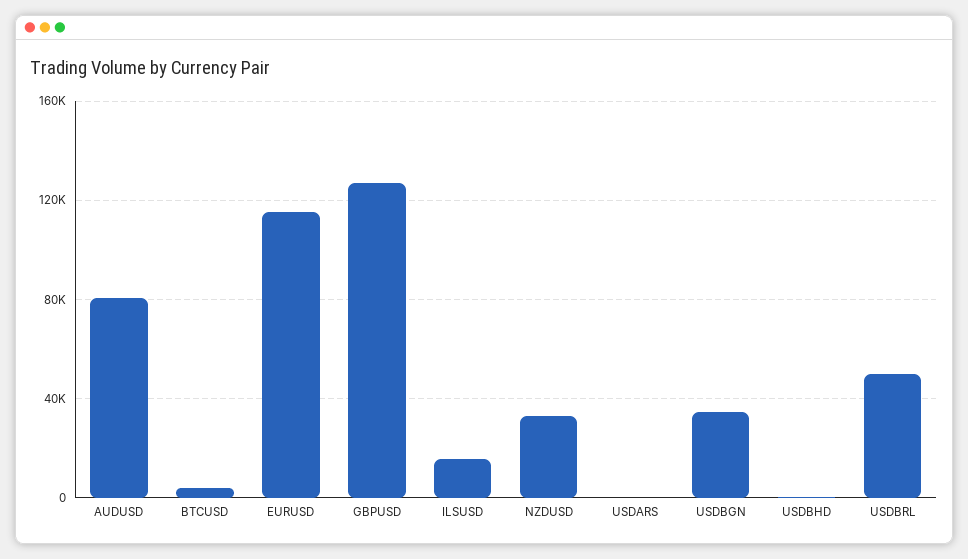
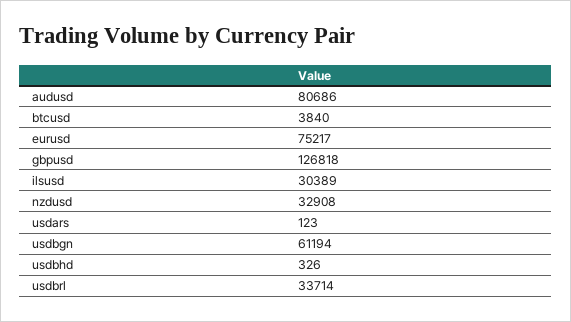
EURUSD: 115000 -> 75217
ILSUSD: 15000 -> 30389
USDBGN: 35000 -> 61194
USDBRL: 50000 -> 33714

